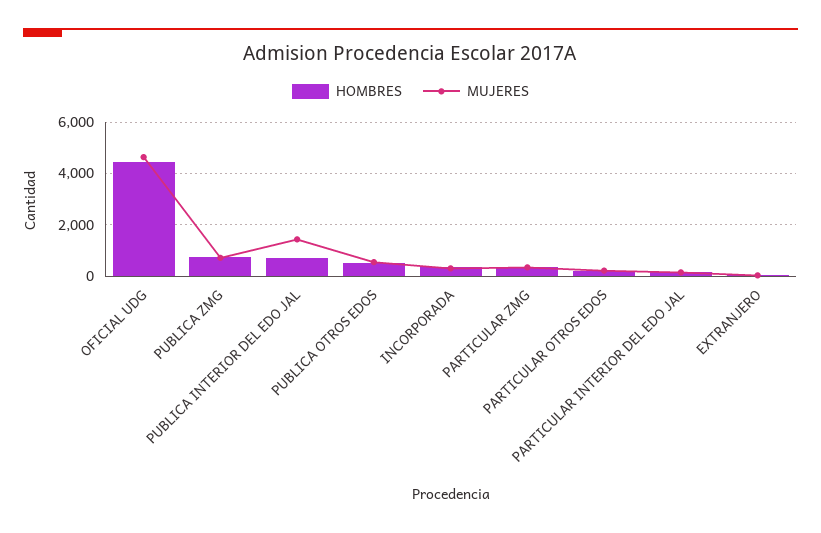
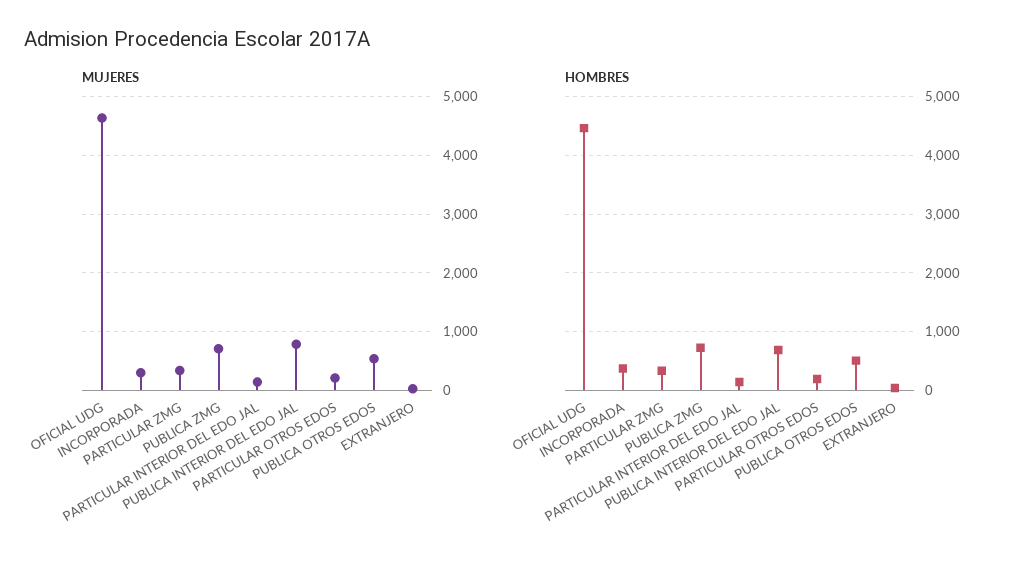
MUJERES, PUBLICA INTERIOR DEL EDO JAL: 1500 -> 800

